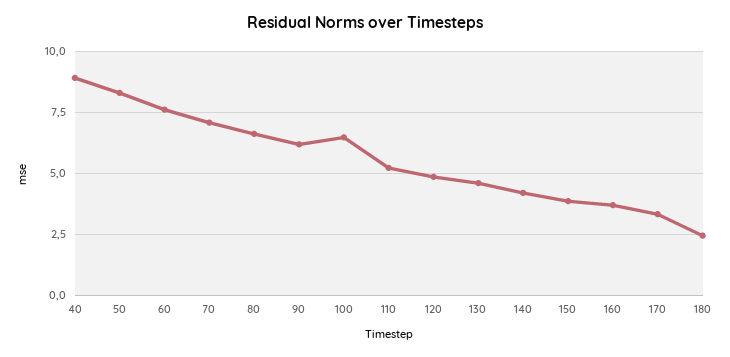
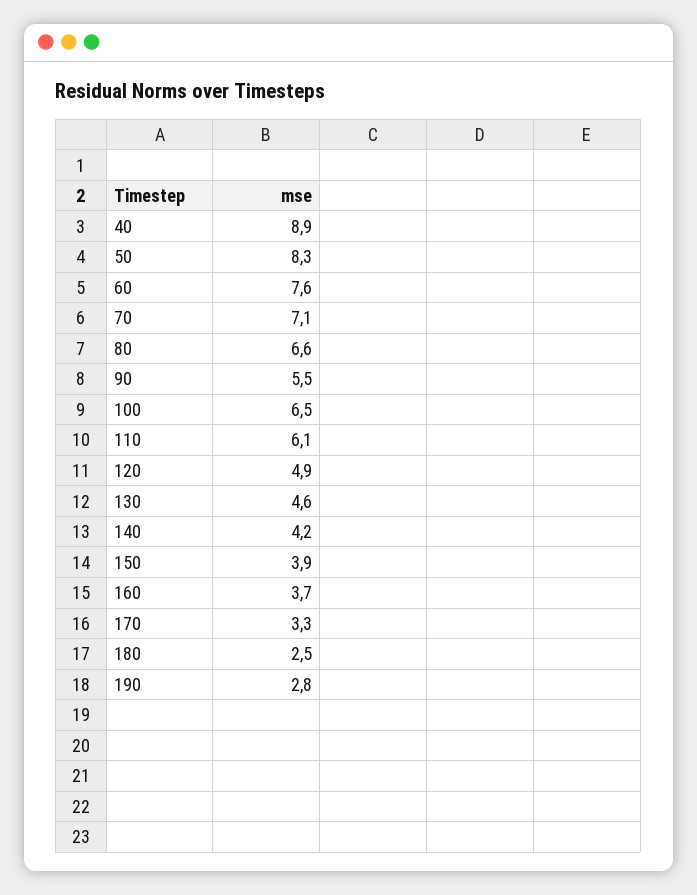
90: 6.25 -> 5.5
110: 5.25 -> 6.1
190: none -> 2.8

